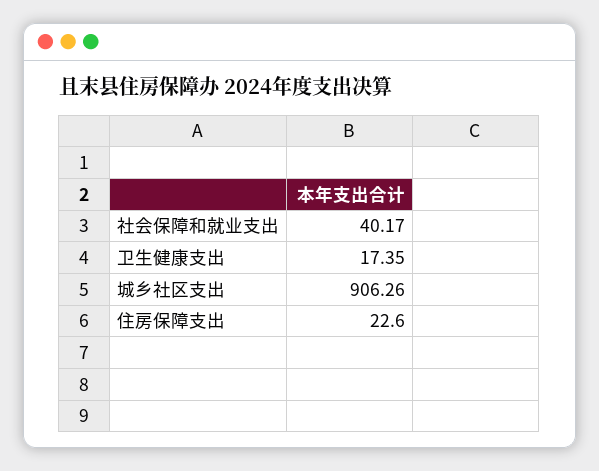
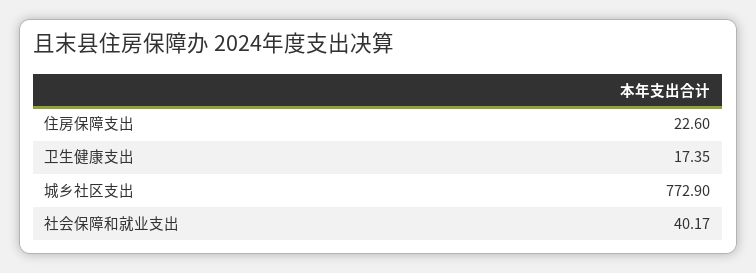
城乡社区支出: 906.26 -> 772.9

